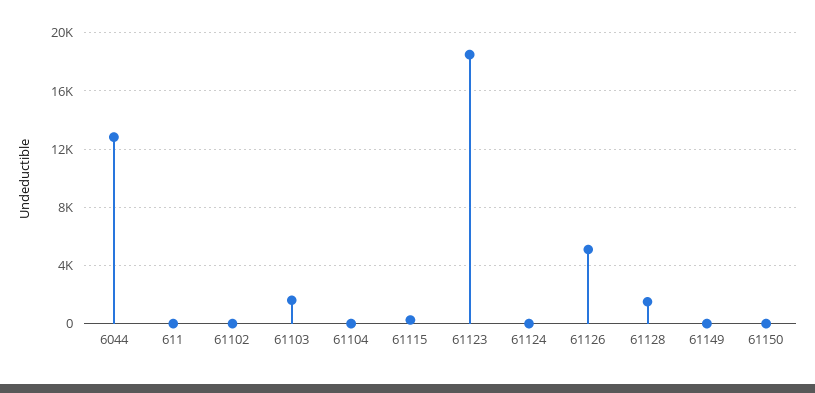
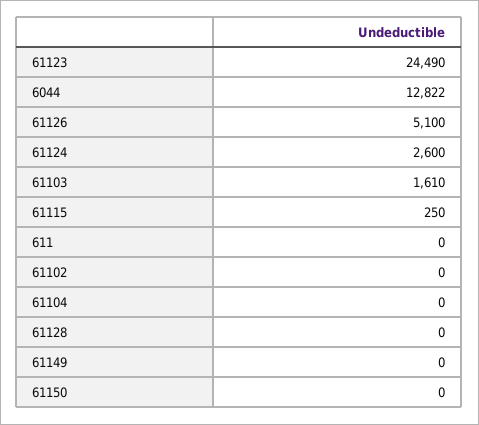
61123: 18500 -> 24490
61124: 0 -> 2600
61128: 1500 -> 0

